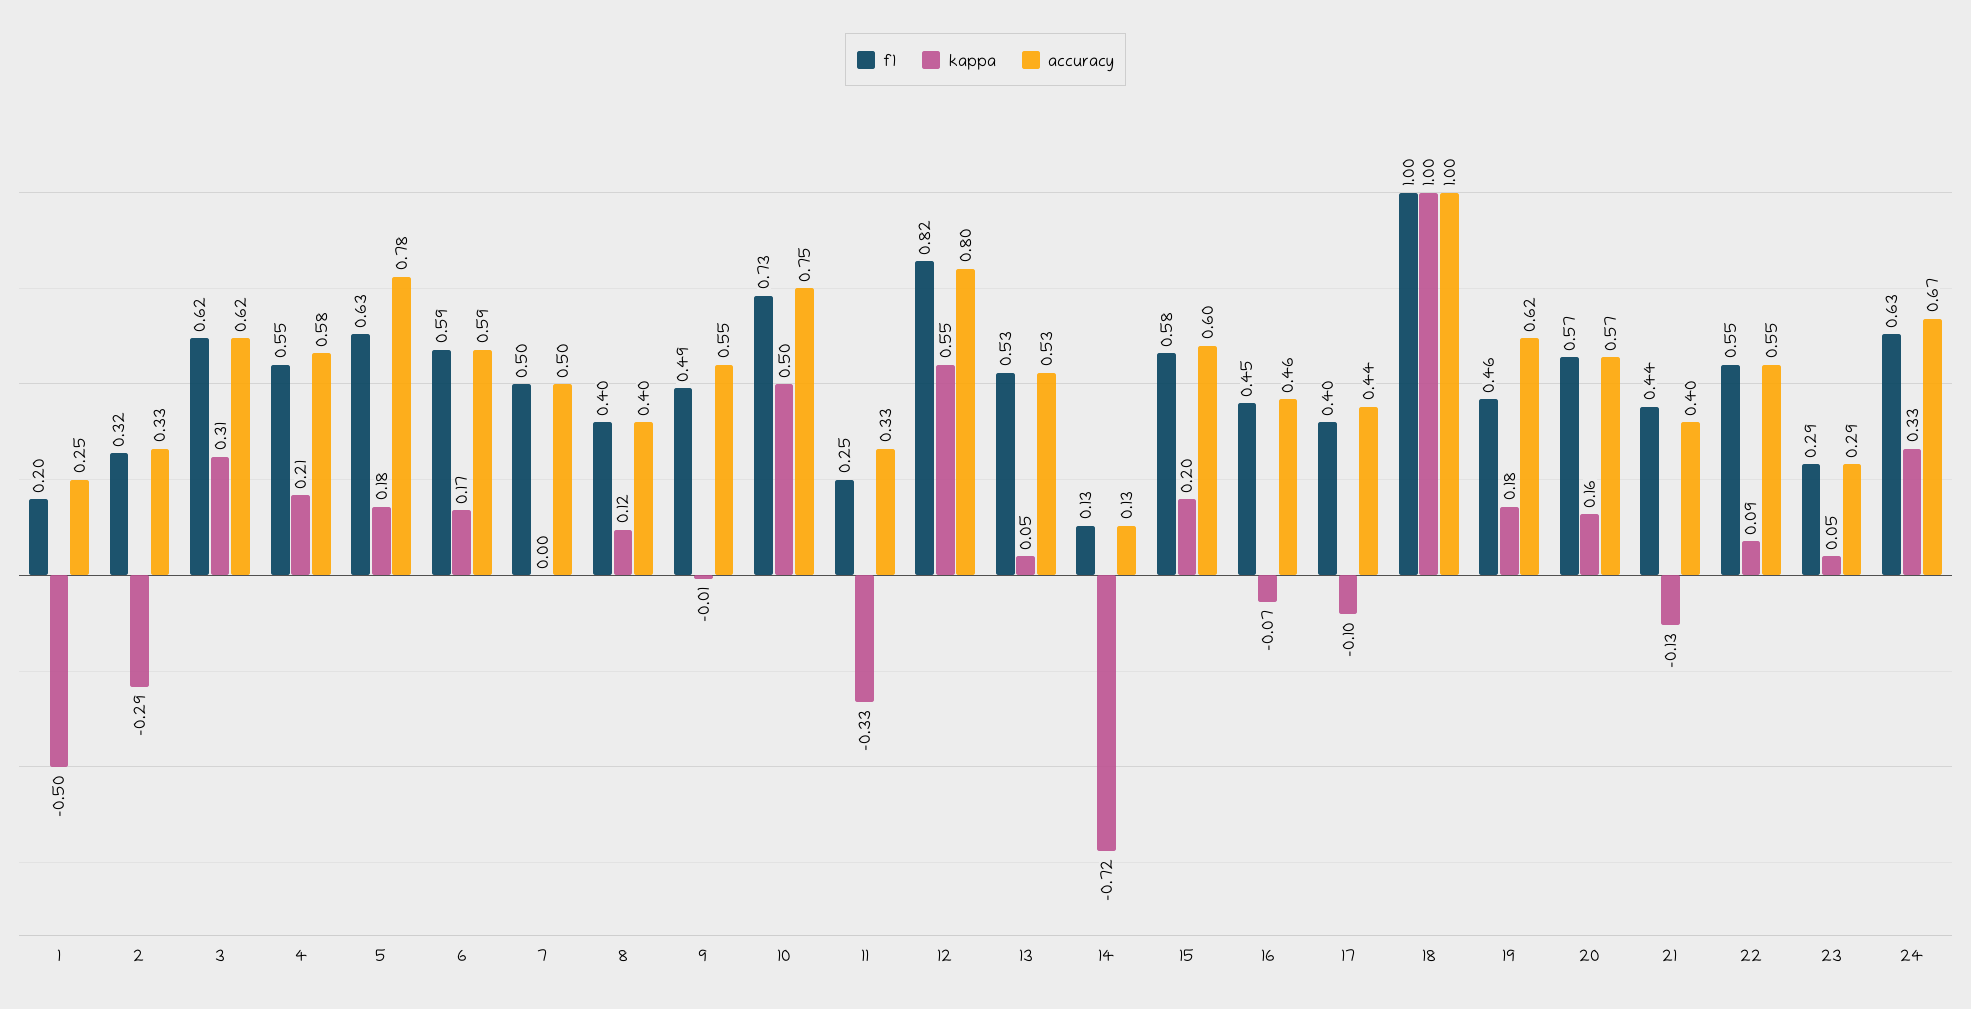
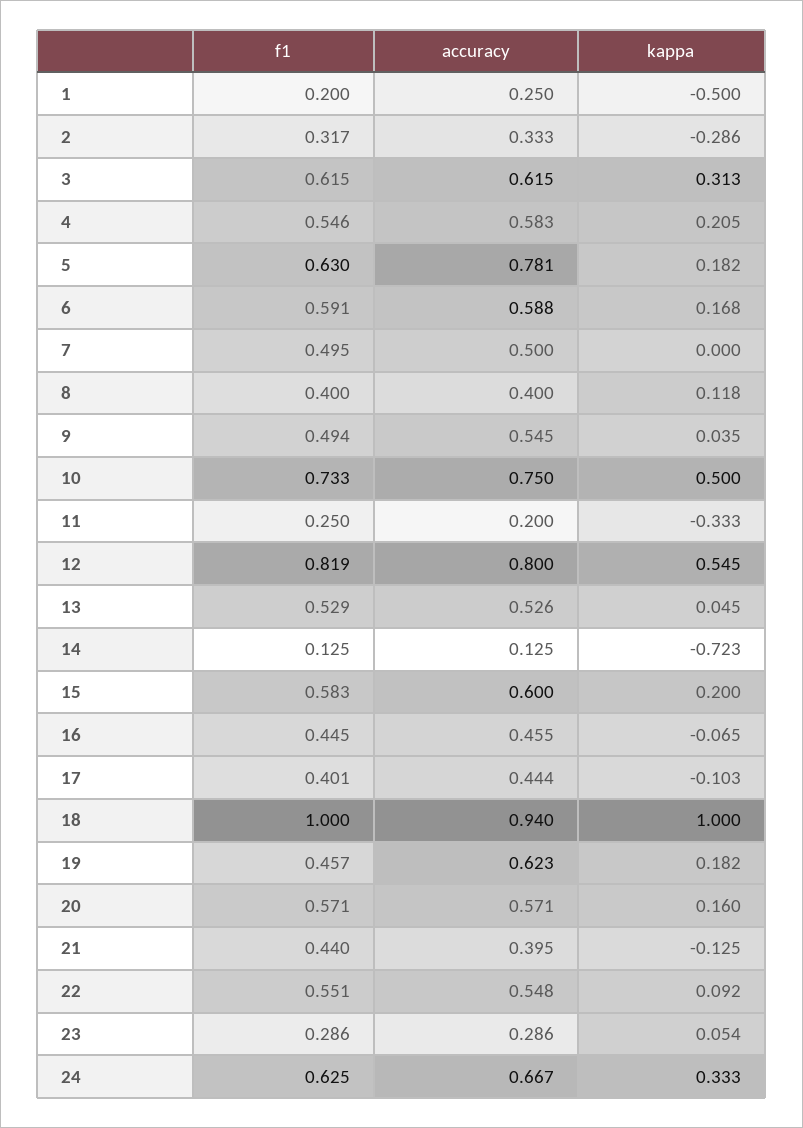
kappa, 9: -0.01 -> 0.035
accuracy, 11: 0.33 -> 0.2
accuracy, 18: 1 -> 0.94

